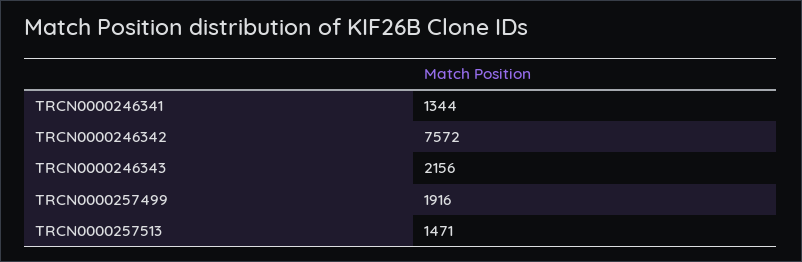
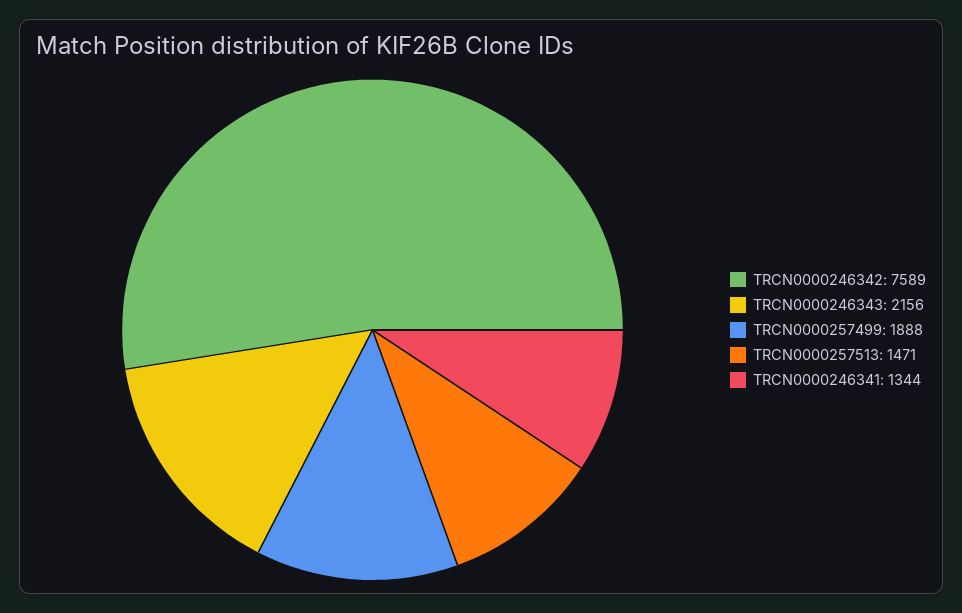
TRCN0000246342: 7572 -> 7589
TRCN0000257499: 1916 -> 1888

